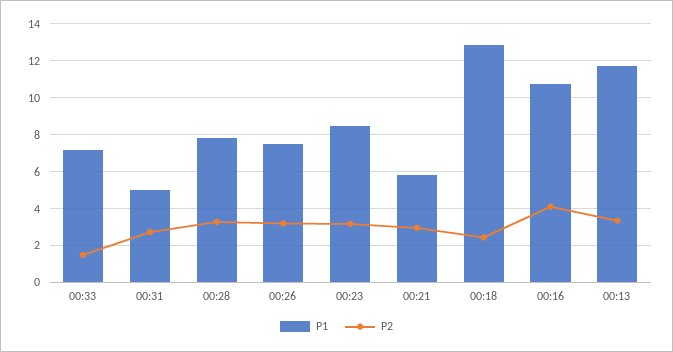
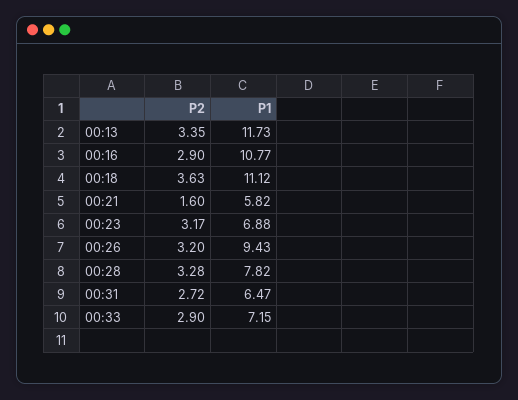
P2, 00:33: 1.5 -> 2.9
P1, 00:31: 5 -> 6.47
P1, 00:26: 7.5 -> 9.43
P1, 00:23: 8.5 -> 6.88
P2, 00:21: 3 -> 1.6
P1, 00:18: 13 -> 11.12
P2, 00:18: 2.5 -> 3.63
P2, 00:16: 4 -> 2.9

